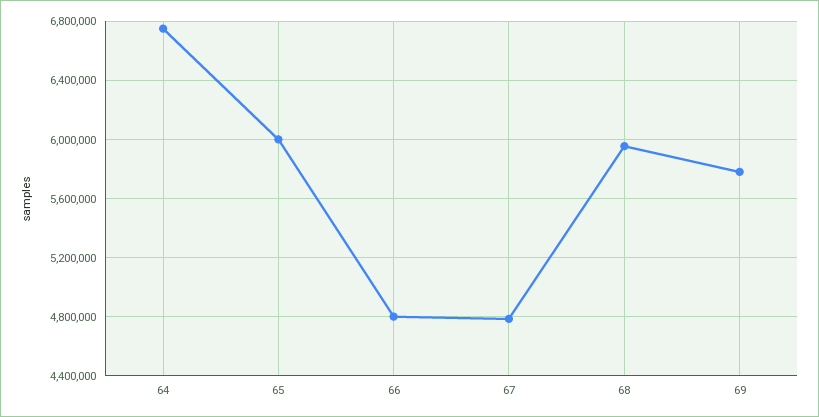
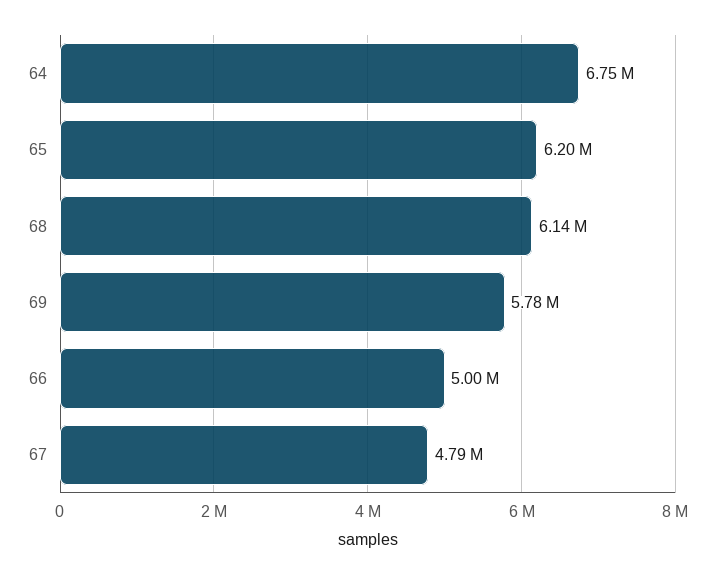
65: 6000000 -> 6200000
66: 4800000 -> 5000000
68: 5950000 -> 6140000

